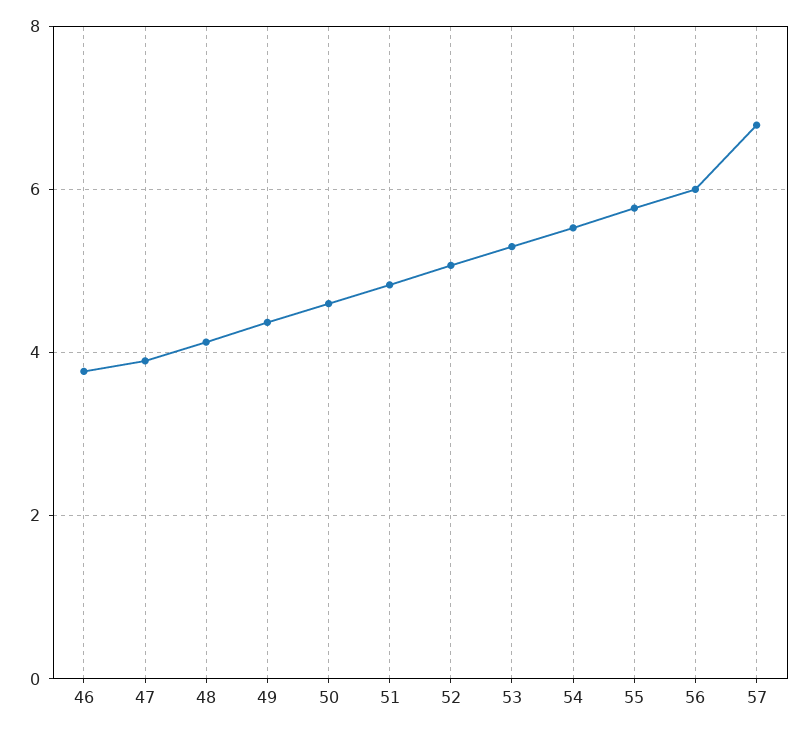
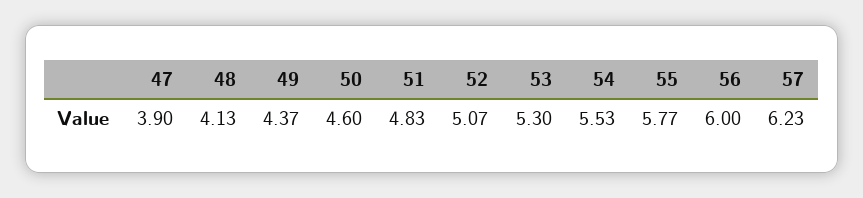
46: 3.8 -> none
57: 6.8 -> 6.23

